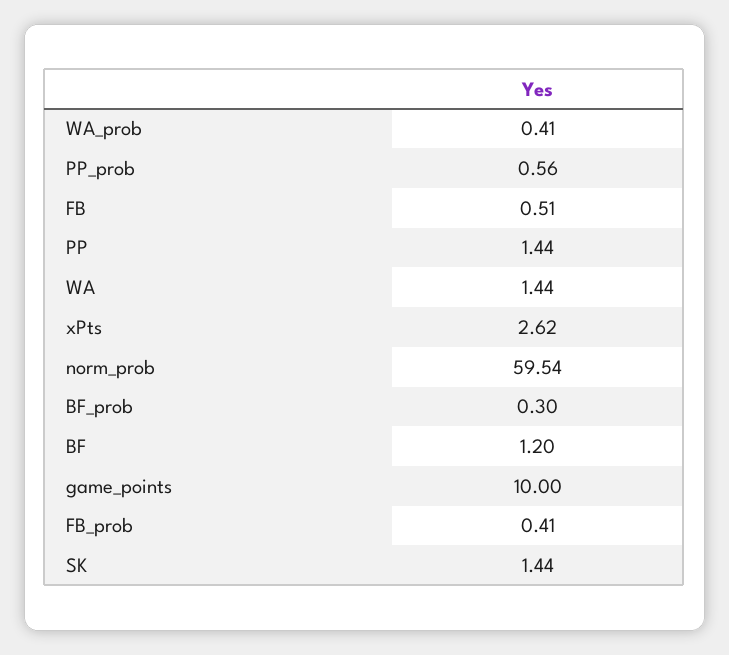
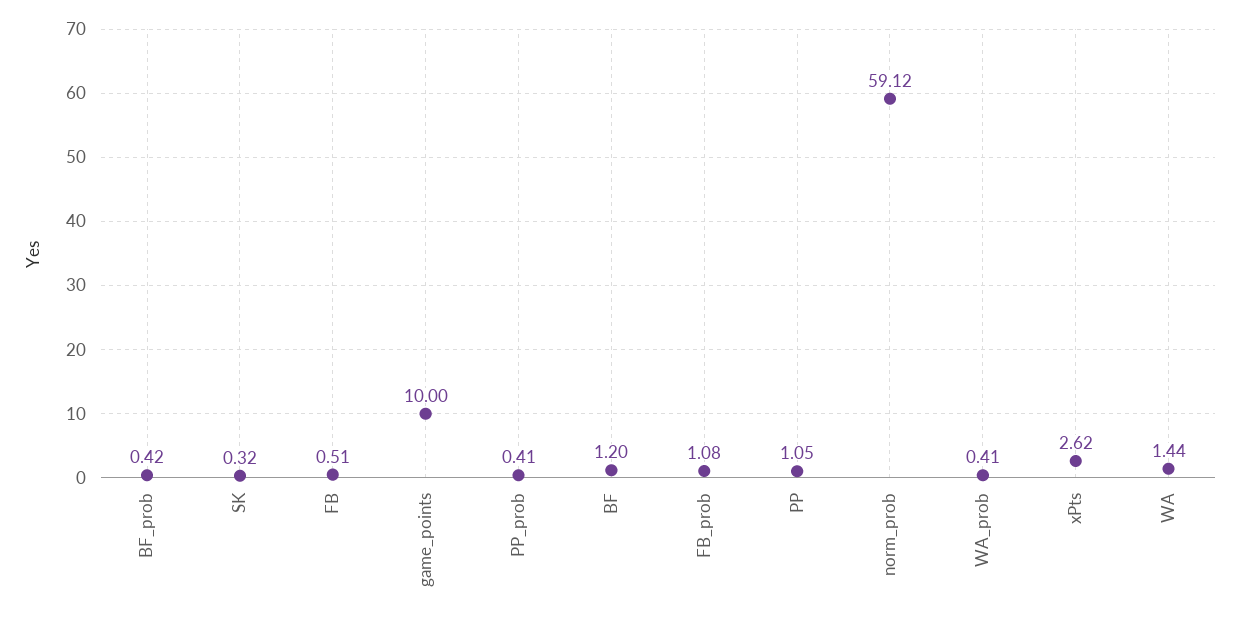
PP_prob: 0.56 -> 0.41
PP: 1.44 -> 1.05
norm_prob: 59.54 -> 59.12
BF_prob: 0.3 -> 0.42
FB_prob: 0.41 -> 1.08
SK: 1.44 -> 0.32

